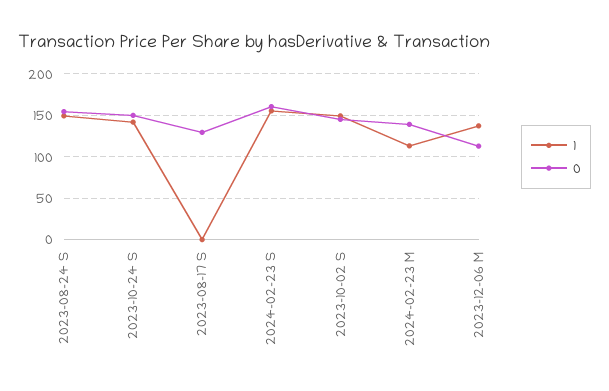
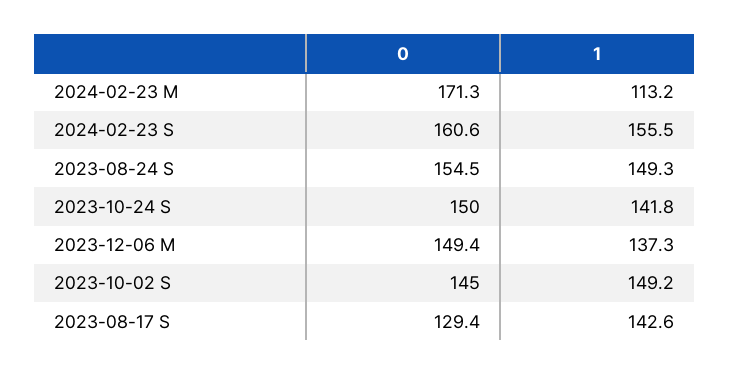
1, 2023-08-17 S: 0 -> 142.6
0, 2024-02-23 M: 140 -> 171.3
0, 2023-12-06 M: 110 -> 149.4

